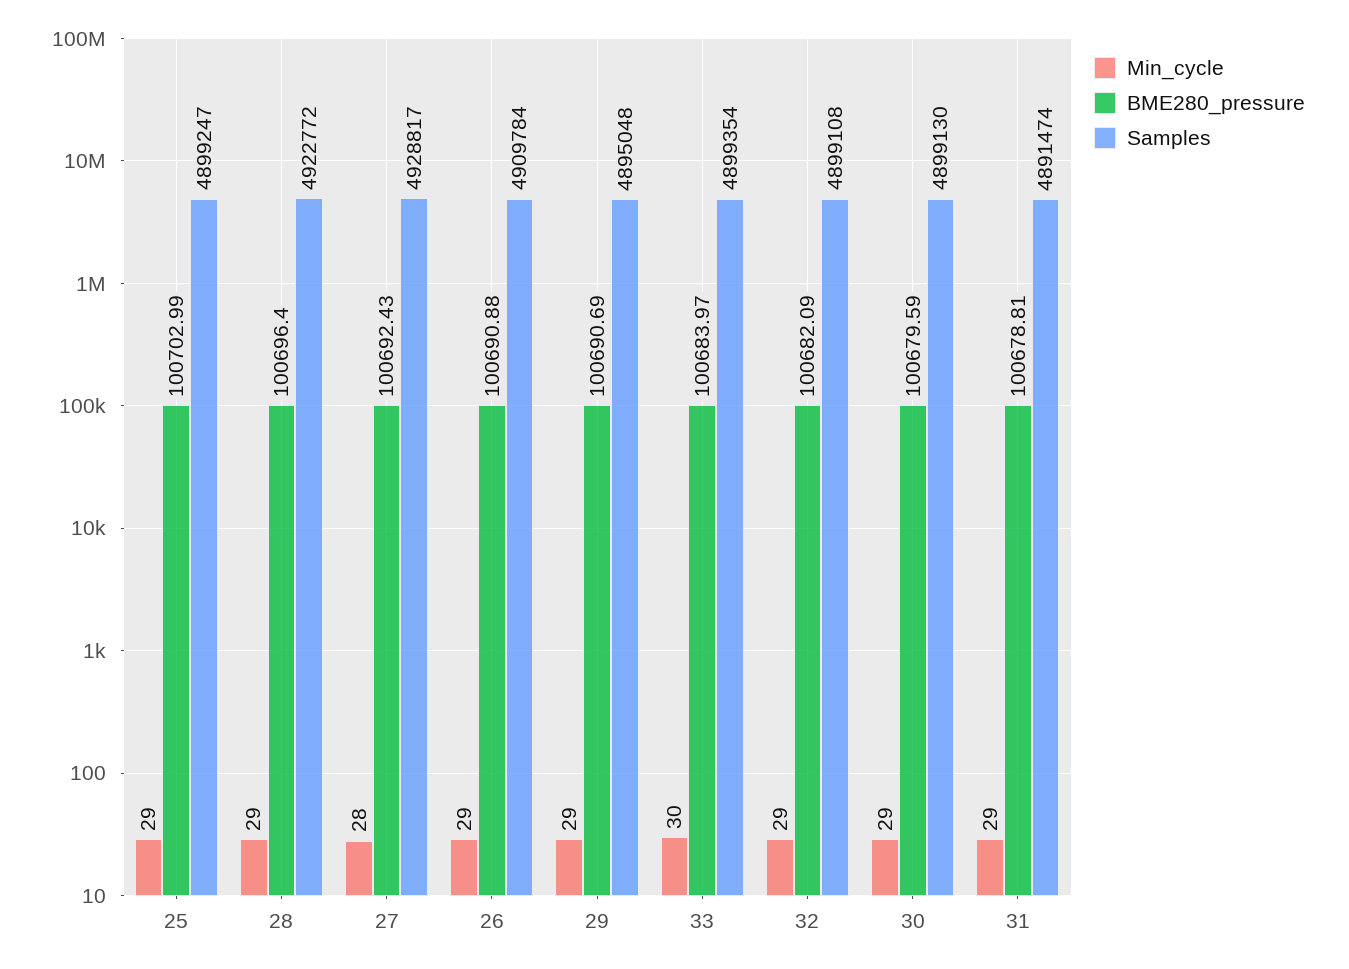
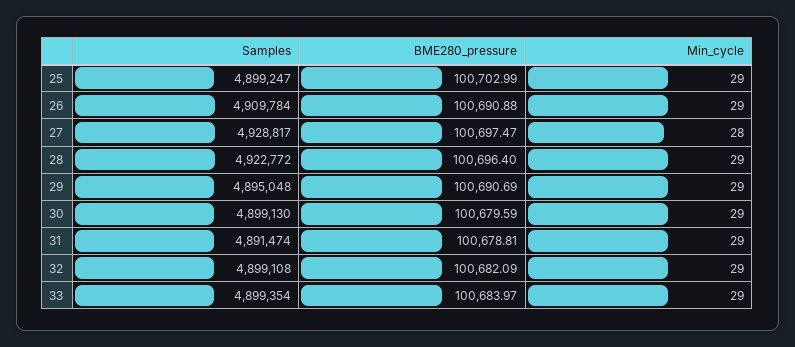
BME280_pressure, 27: 100692.43 -> 100697.47
Min_cycle, 33: 30 -> 29

